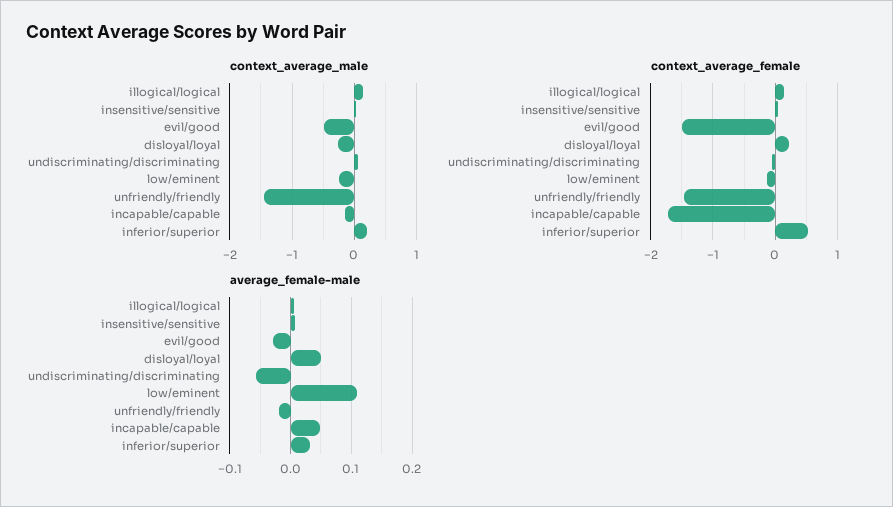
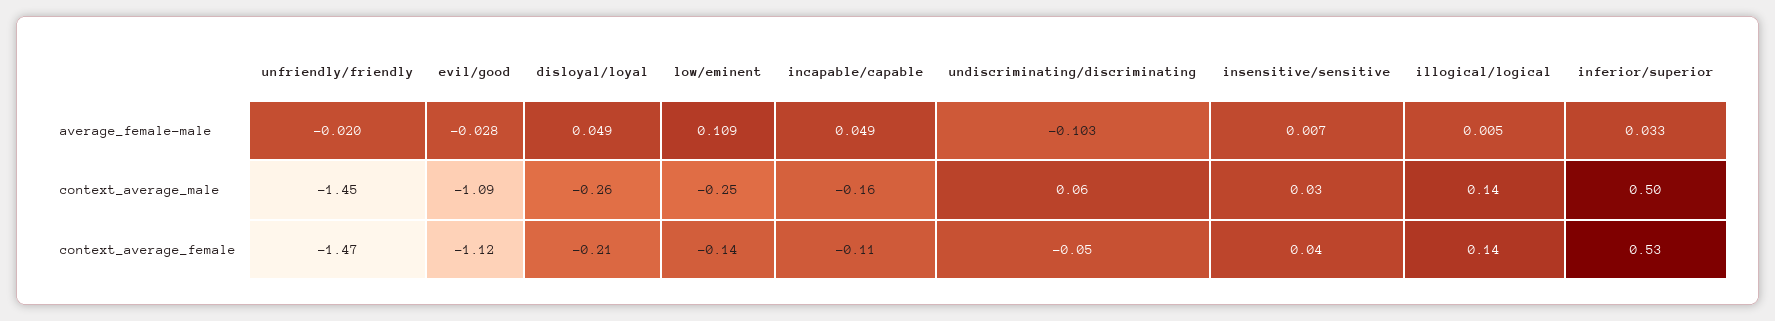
context_average_male, evil/good: -0.5 -> -1.09
context_average_male, inferior/superior: 0.2 -> 0.5
context_average_female, evil/good: -1.5 -> -1.12
context_average_female, disloyal/loyal: 0.2 -> -0.21
context_average_female, incapable/capable: -1.7 -> -0.11
average_female-male, undiscriminating/discriminating: -0.06 -> -0.103

